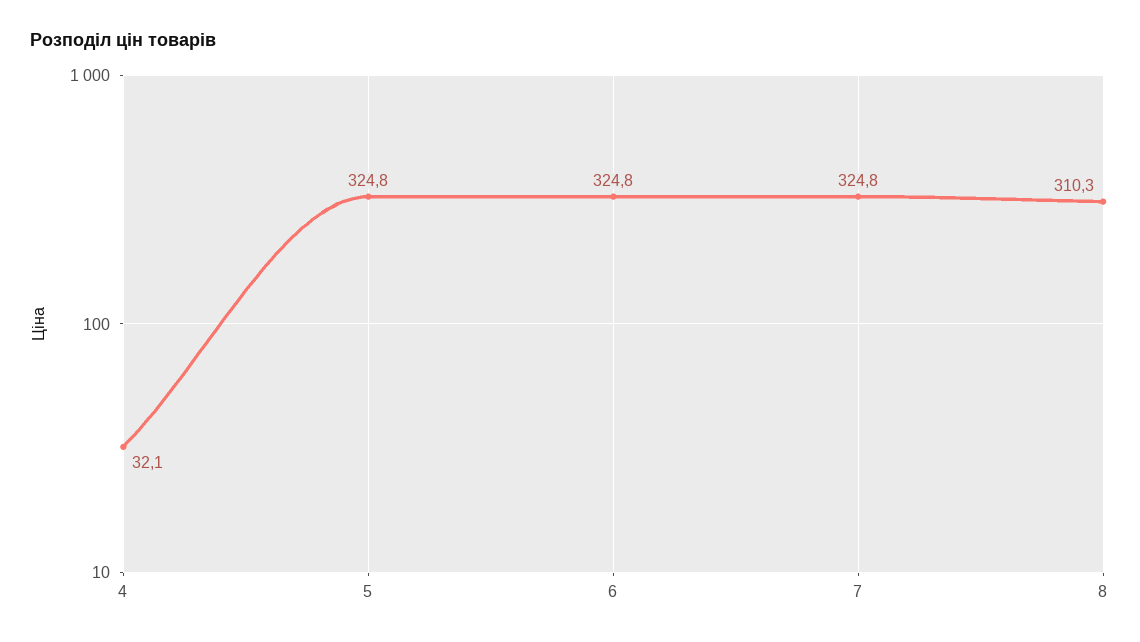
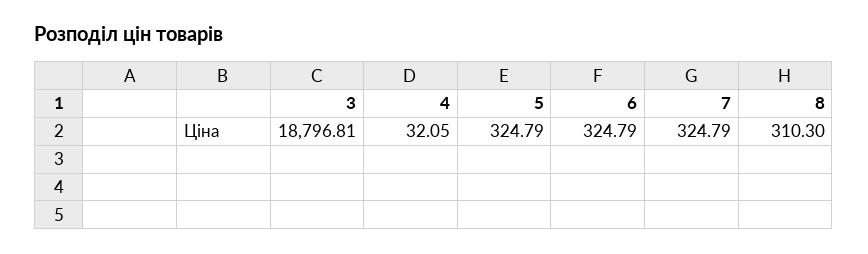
3: none -> 18796.81

